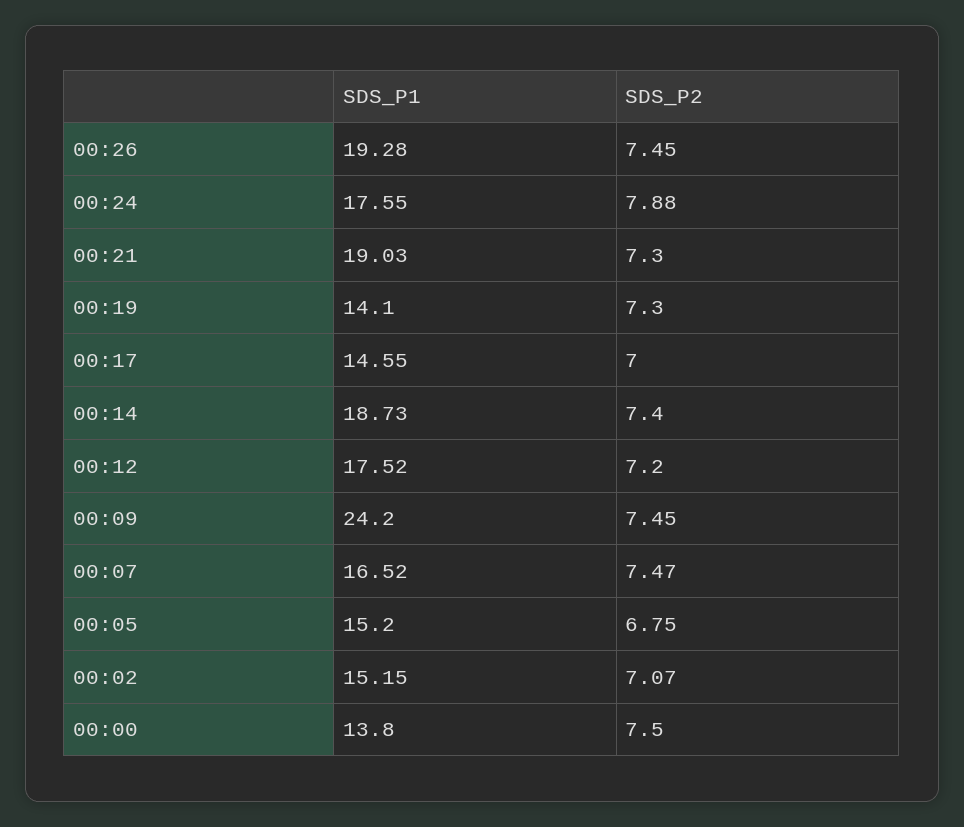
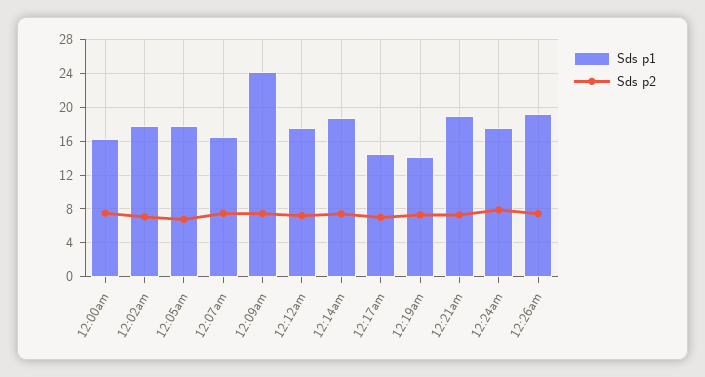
SDS_P1, 00:05: 15.2 -> 18
SDS_P1, 00:02: 15.15 -> 18
SDS_P1, 00:00: 13.8 -> 16

